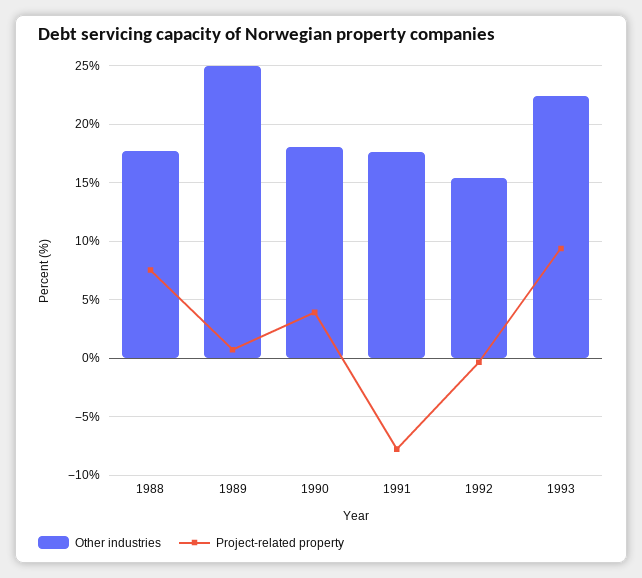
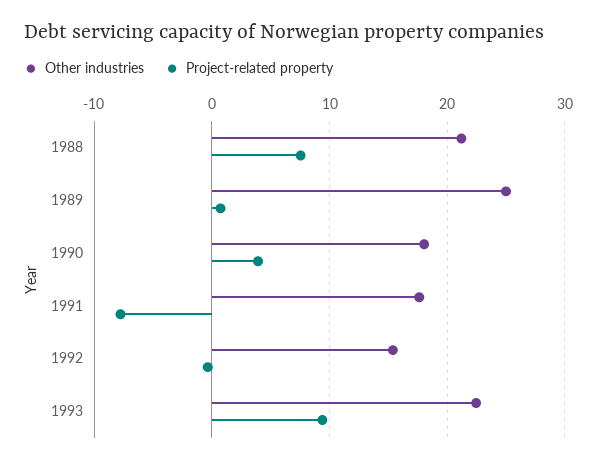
Other industries, 1988: 18 -> 21

